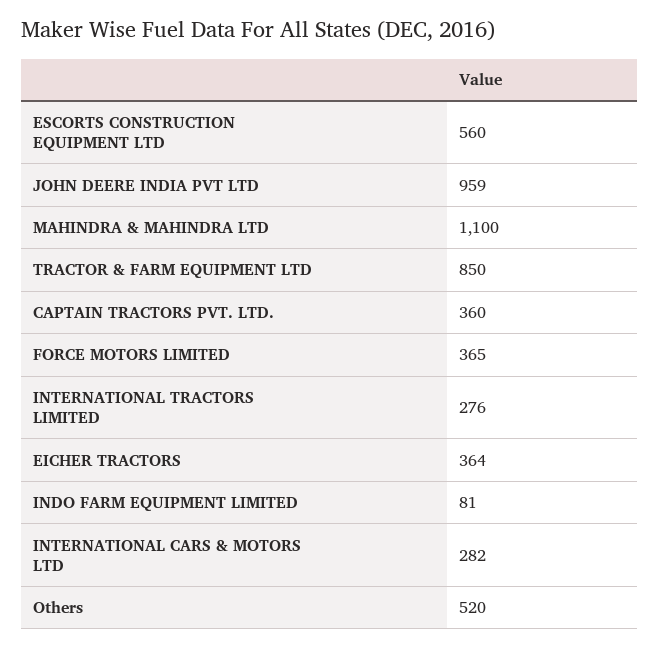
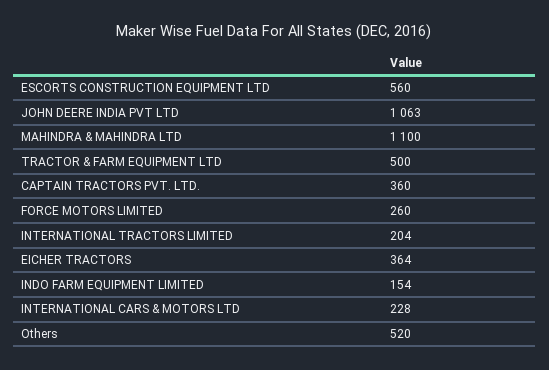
JOHN DEERE INDIA PVT LTD: 959 -> 1063
TRACTOR & FARM EQUIPMENT LTD: 850 -> 500
FORCE MOTORS LIMITED: 365 -> 260
INTERNATIONAL TRACTORS LIMITED: 276 -> 204
INDO FARM EQUIPMENT LIMITED: 81 -> 154
INTERNATIONAL CARS & MOTORS LTD: 282 -> 228

